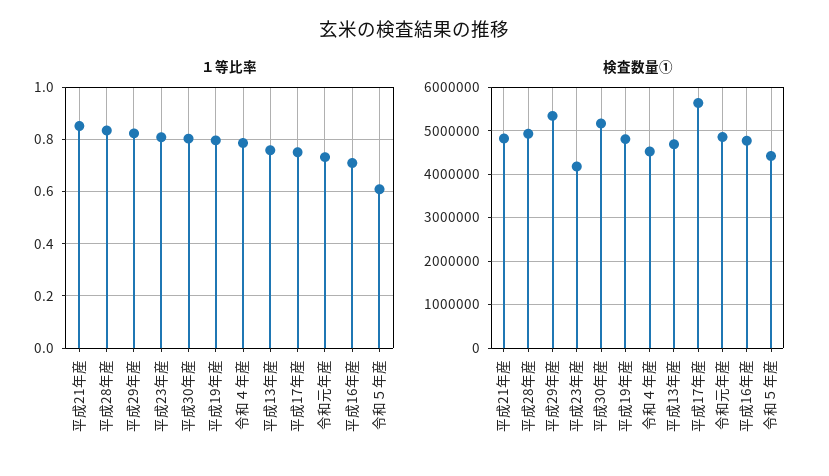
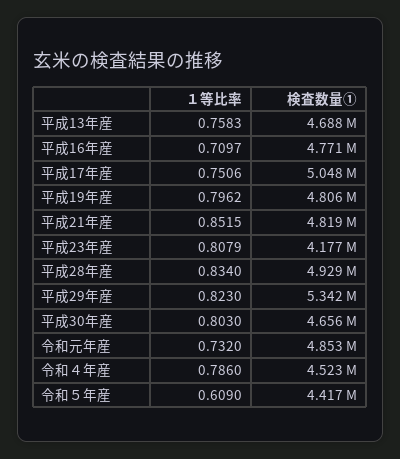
検査数量①, 平成30年産: 5200000 -> 4656000
検査数量①, 平成17年産: 5600000 -> 5048000

